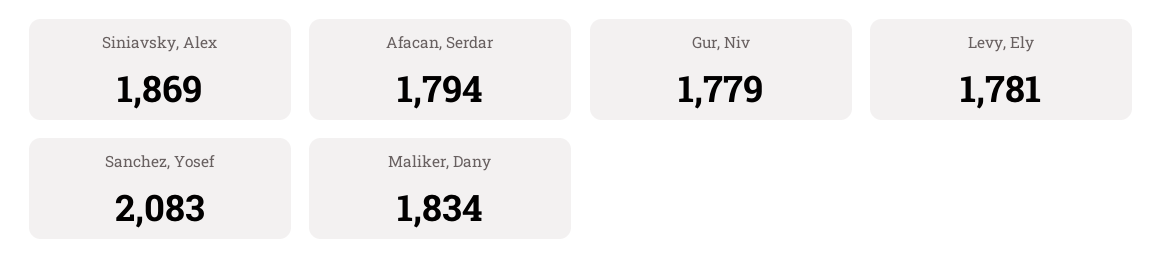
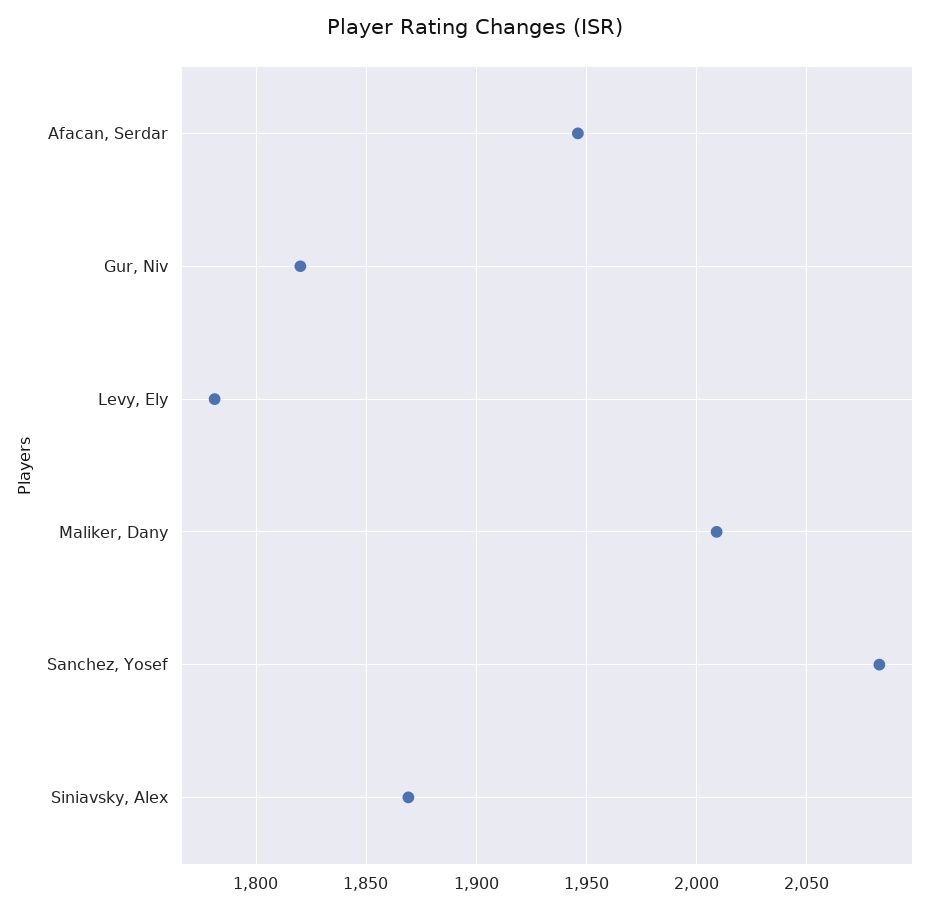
Afacan, Serdar: 1794 -> 1945
Gur, Niv: 1779 -> 1820
Maliker, Dany: 1834 -> 2010

